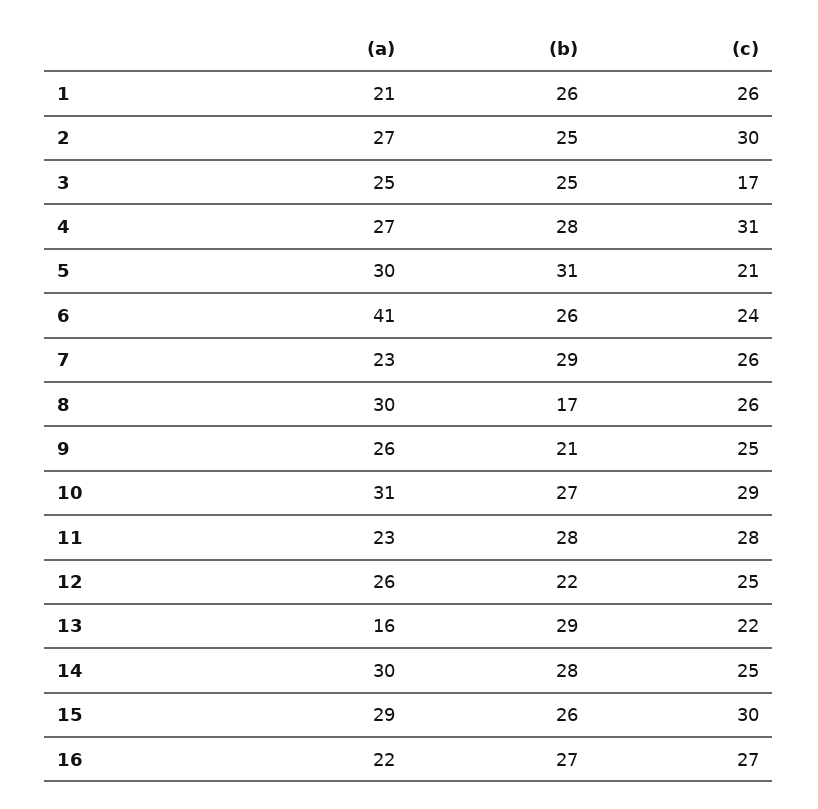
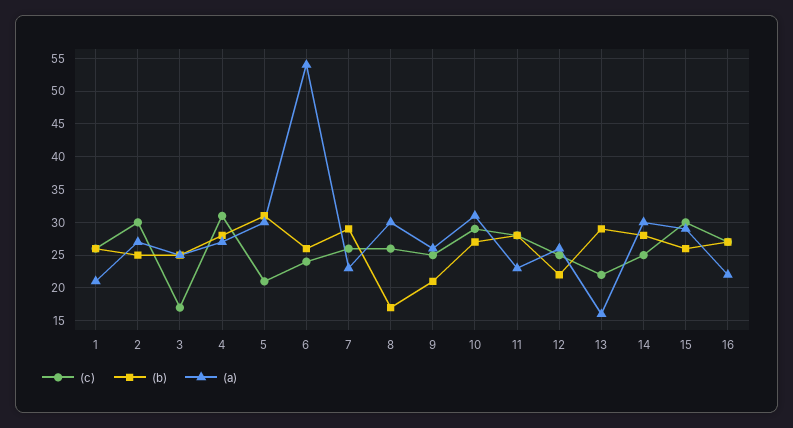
(a), 6: 41 -> 54

